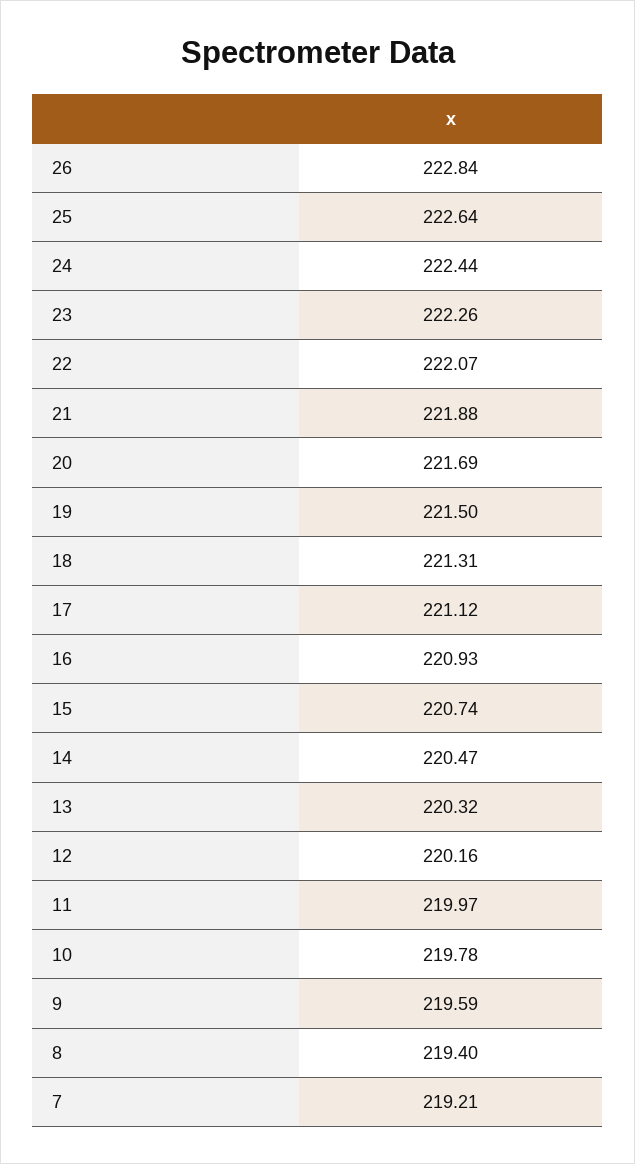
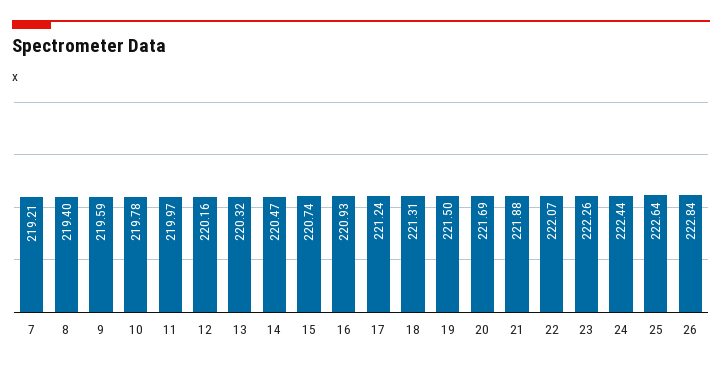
17: 221.12 -> 221.24

